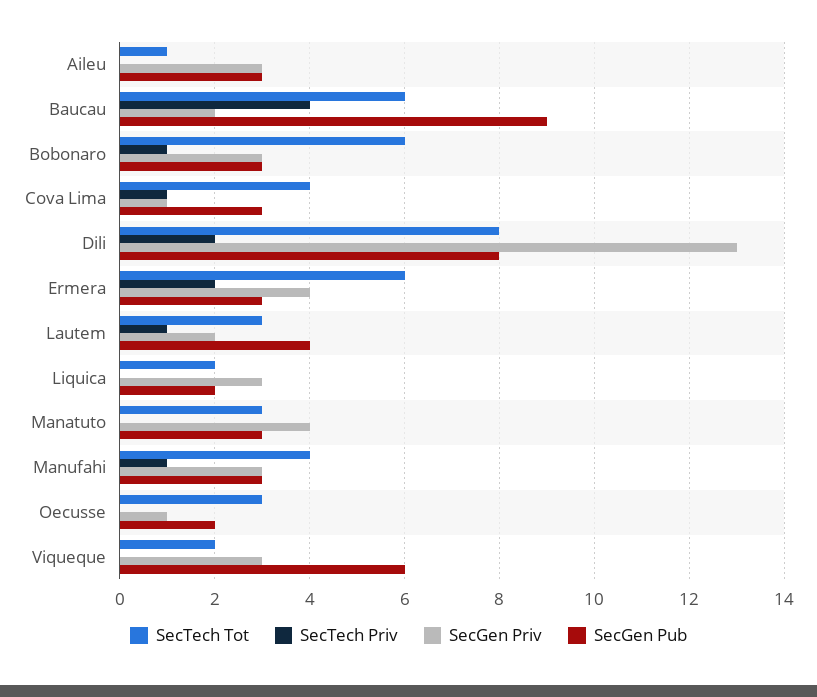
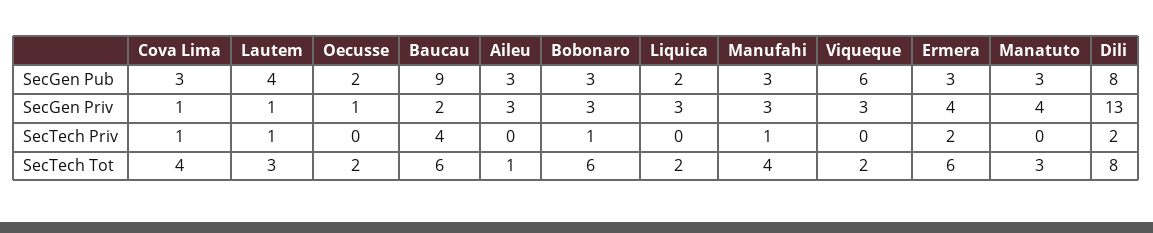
SecGen Priv, Lautem: 2 -> 1
SecTech Tot, Oecusse: 3 -> 2

